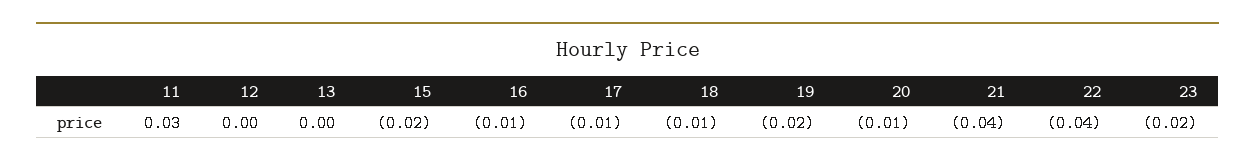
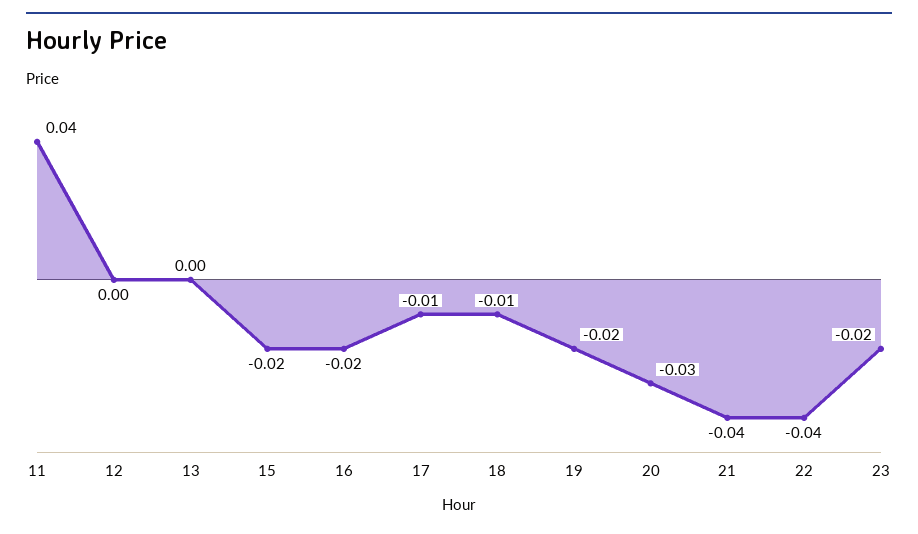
11: 0.03 -> 0.04
16: -0.01 -> -0.02
20: -0.01 -> -0.03

